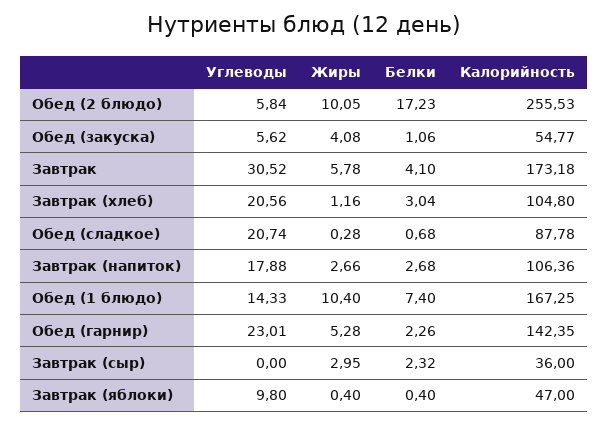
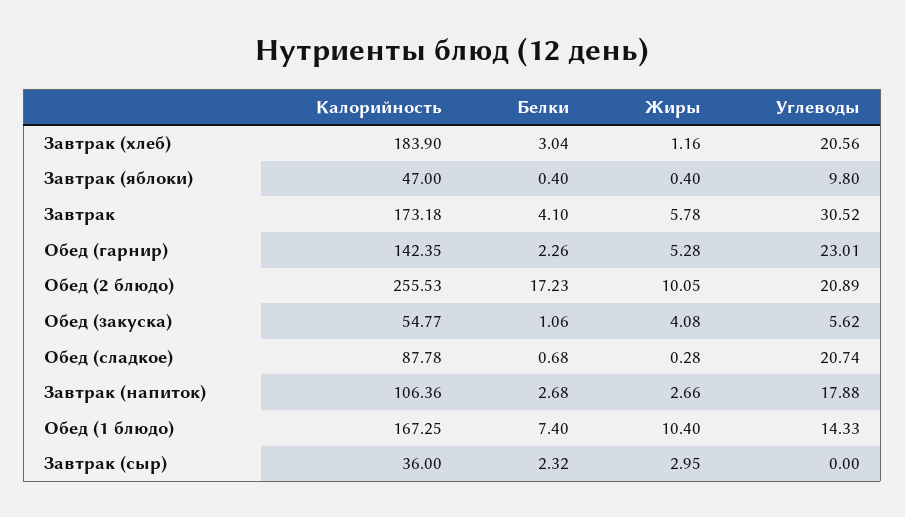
Углеводы, Обед (2 блюдо): 5.84 -> 20.89
Калорийность, Завтрак (хлеб): 104.8 -> 183.9

